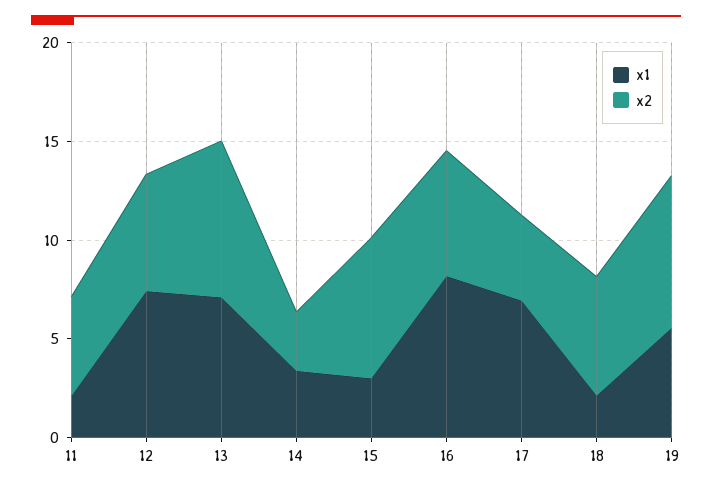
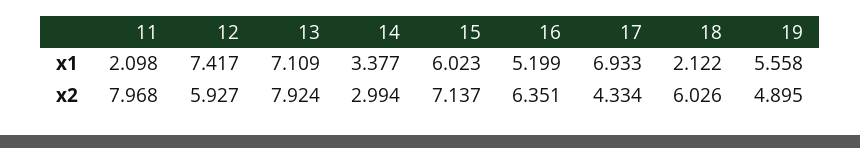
x2, 11: 5 -> 7.968
x1, 15: 3 -> 6.023
x1, 16: 8 -> 5.199
x2, 19: 8 -> 4.895

